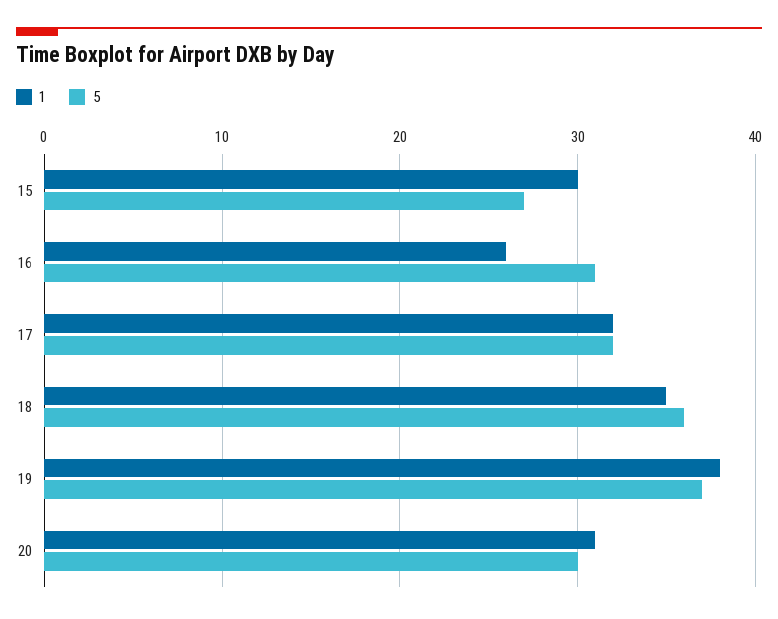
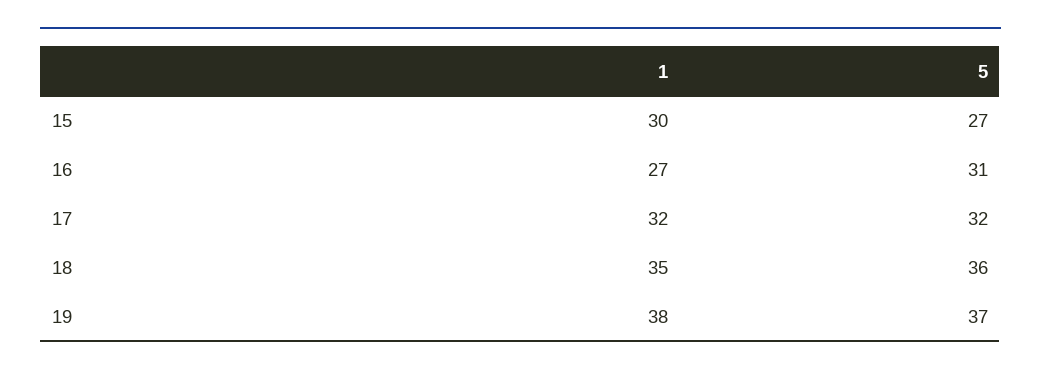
1, 16: 26 -> 27
1, 20: 31 -> none
5, 20: 30 -> none

